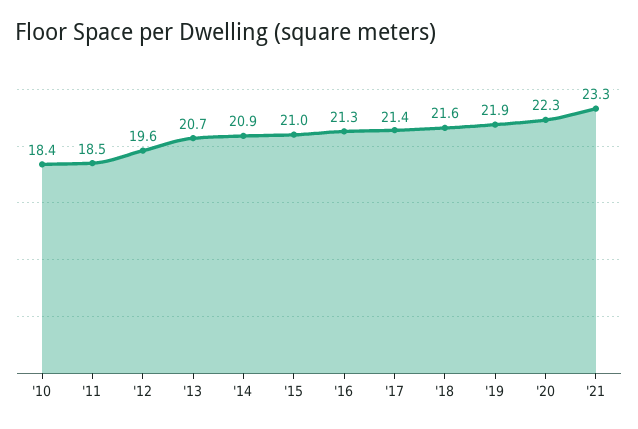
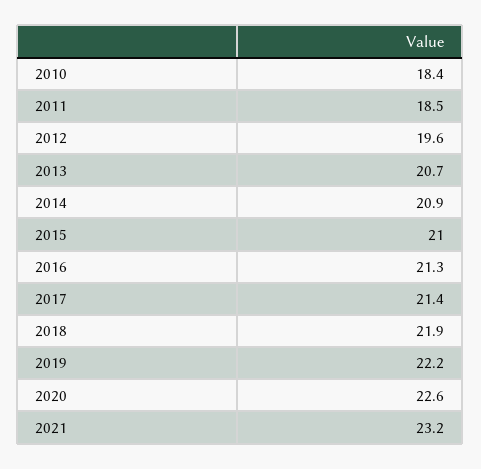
'18: 21.6 -> 21.9
'19: 21.9 -> 22.2
'20: 22.3 -> 22.6
'21: 23.3 -> 23.2

